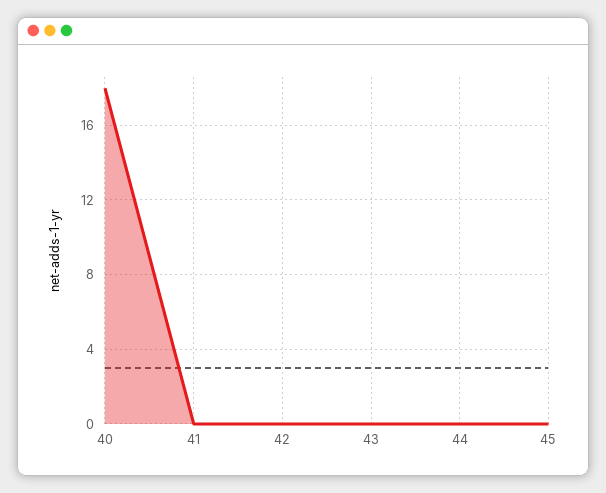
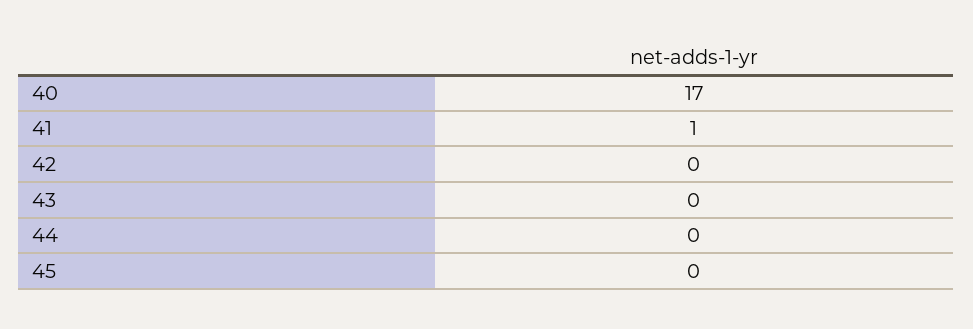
40: 18 -> 17
41: 0 -> 1

